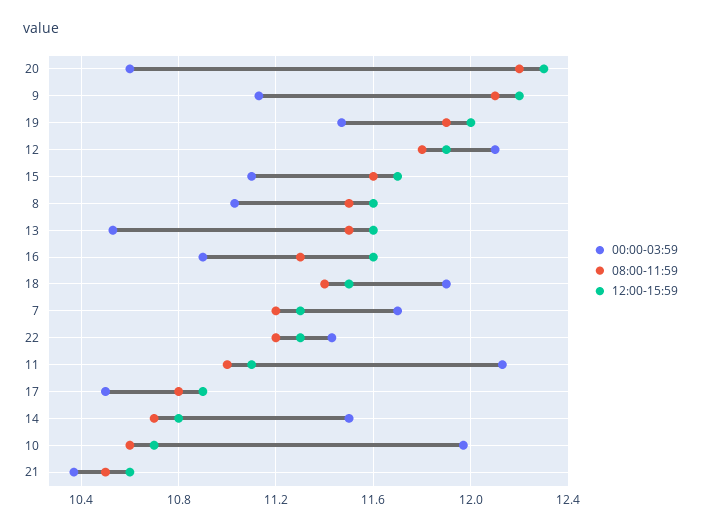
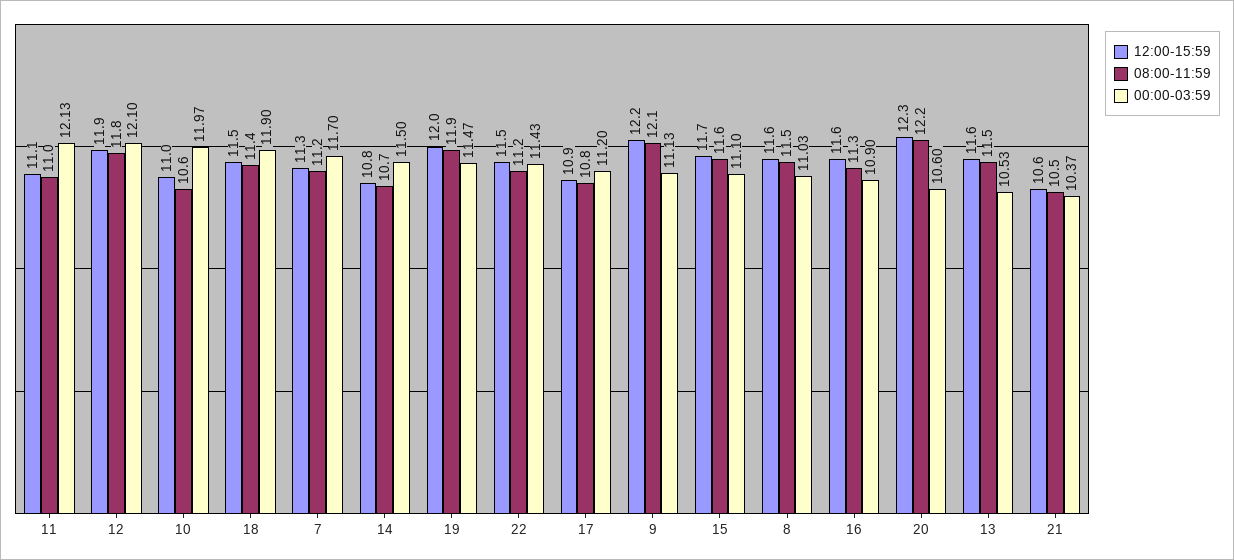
12:00-15:59, 22: 11.3 -> 11.5
00:00-03:59, 17: 10.5 -> 11.2
12:00-15:59, 10: 10.7 -> 11

